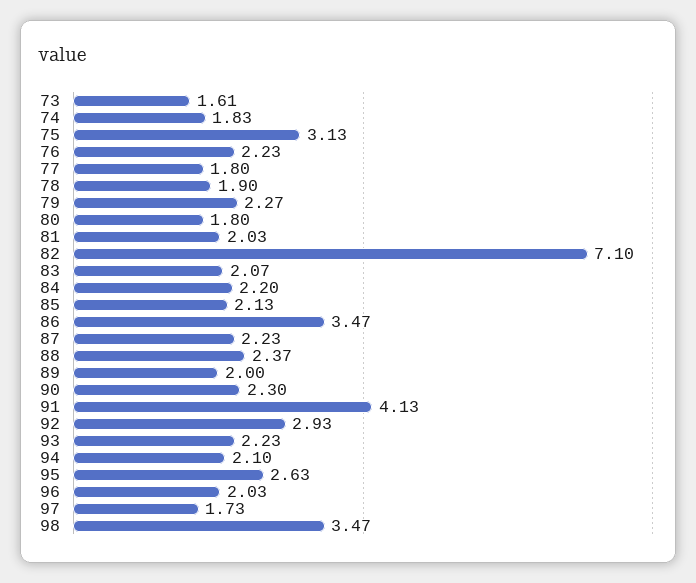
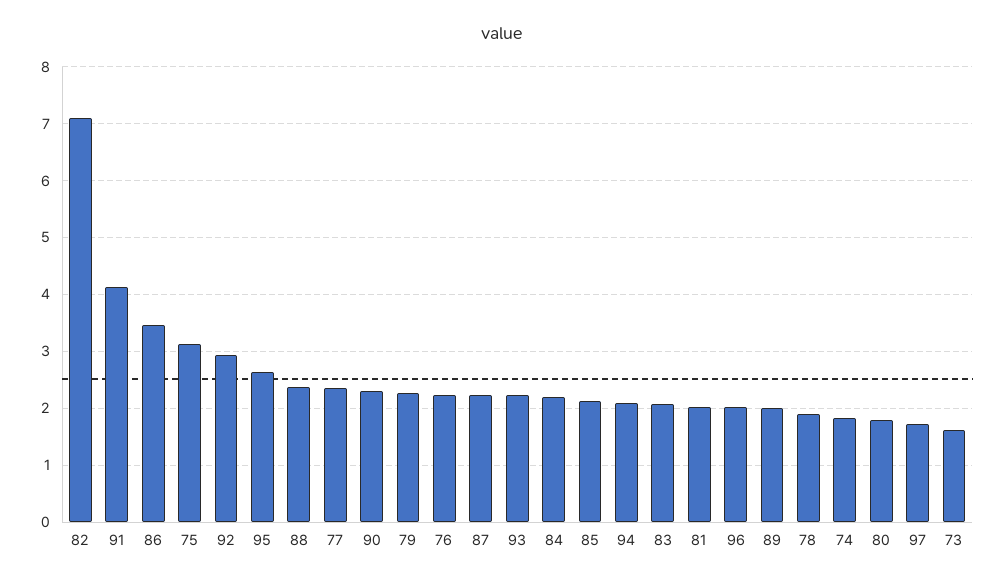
77: 1.8 -> 2.4
98: 3.47 -> none

